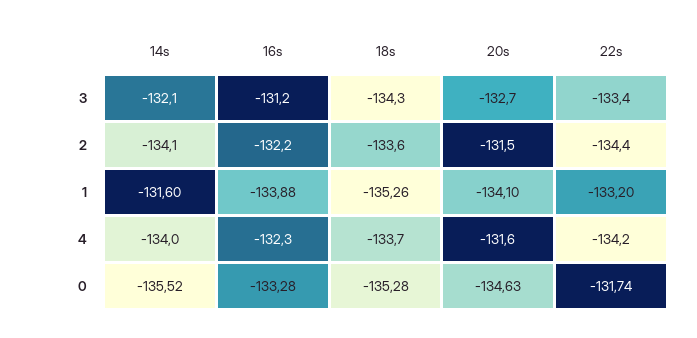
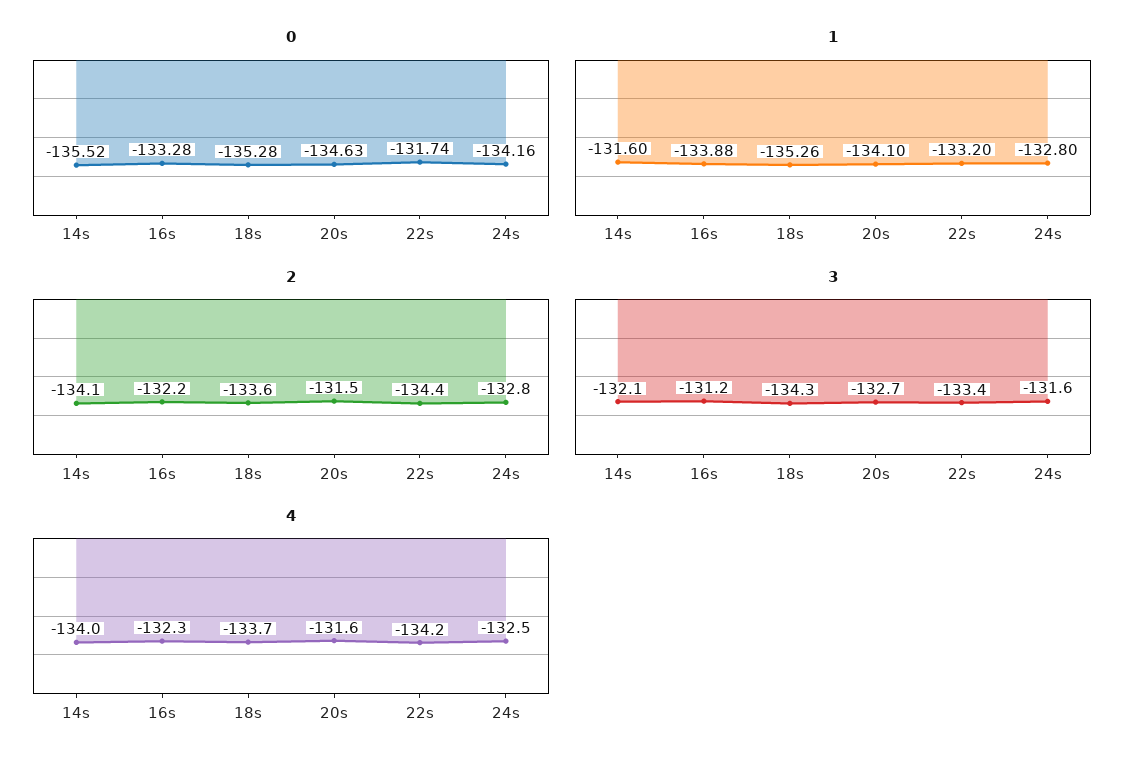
0, 24s: none -> -134.16
1, 24s: none -> -132.8
2, 24s: none -> -132.8
3, 24s: none -> -131.6
4, 24s: none -> -132.5

